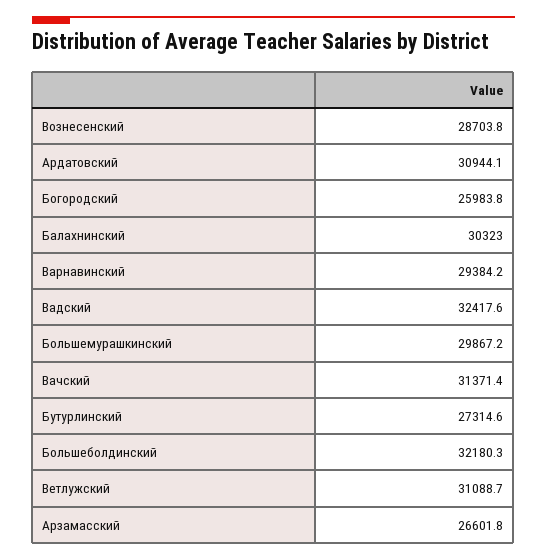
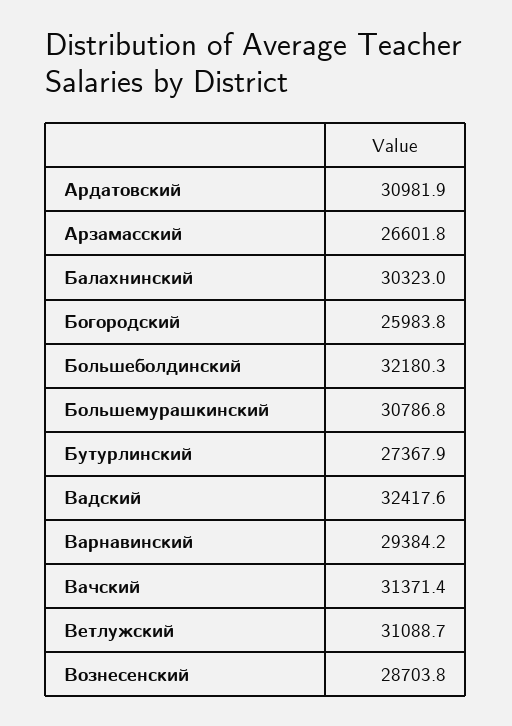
Ардатовский: 30944.1 -> 30981.9
Большемурашкинский: 29867.2 -> 30786.8
Бутурлинский: 27314.6 -> 27367.9

